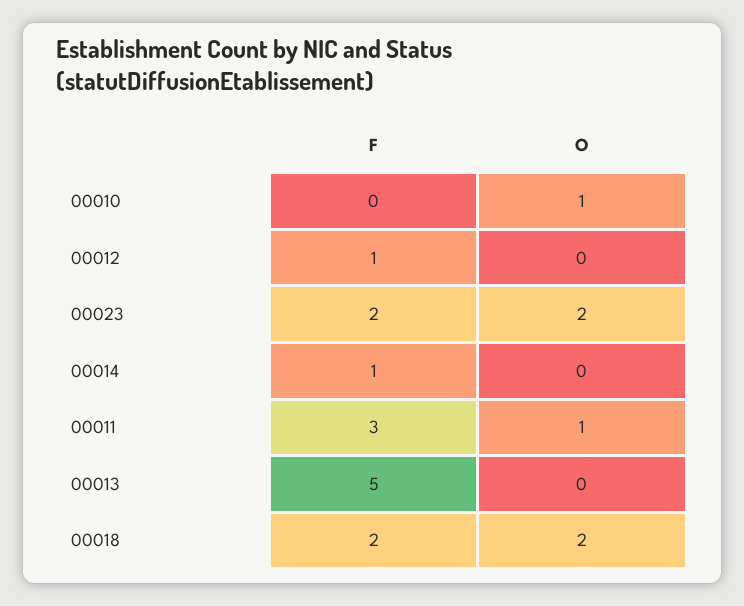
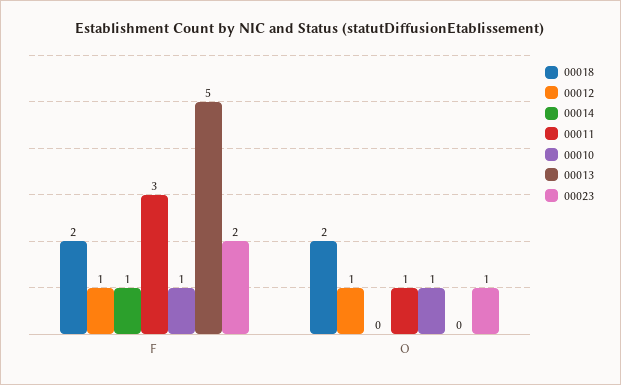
00010, F: 0 -> 1
00012, O: 0 -> 1
00023, O: 2 -> 1

